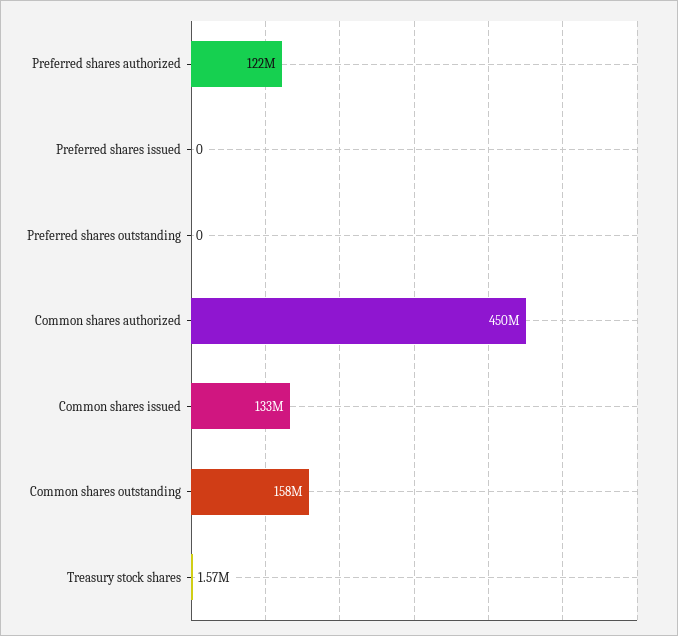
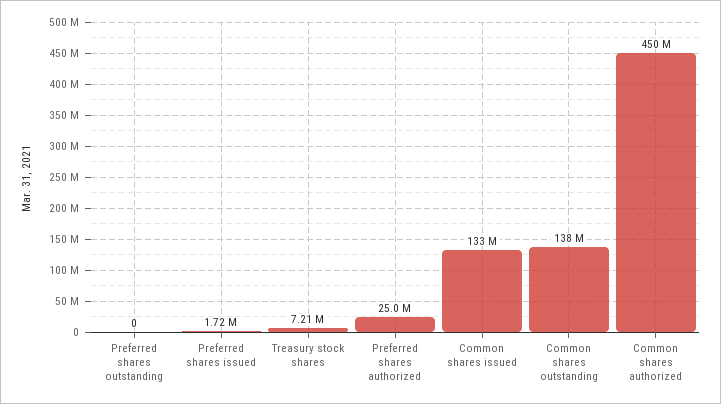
Preferred shares authorized: 122000000 -> 25000000
Preferred shares issued: 0 -> 1720000
Common shares outstanding: 158000000 -> 138000000
Treasury stock shares: 1570000 -> 7210000

